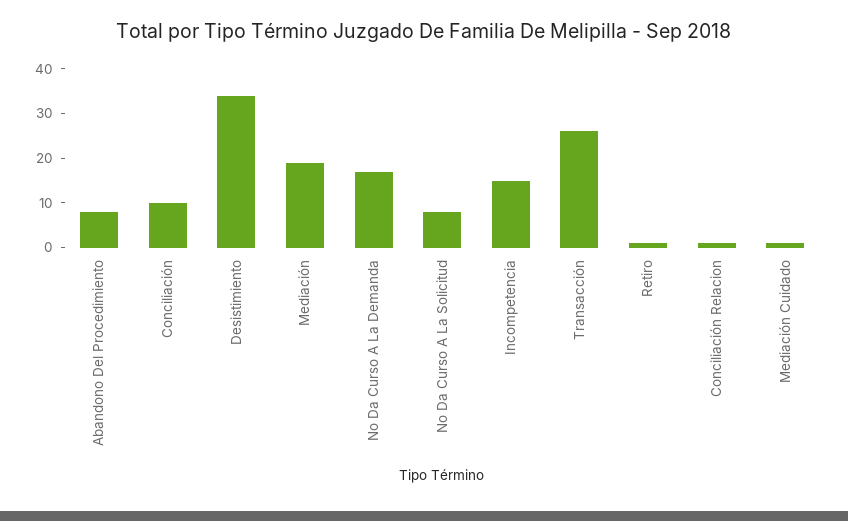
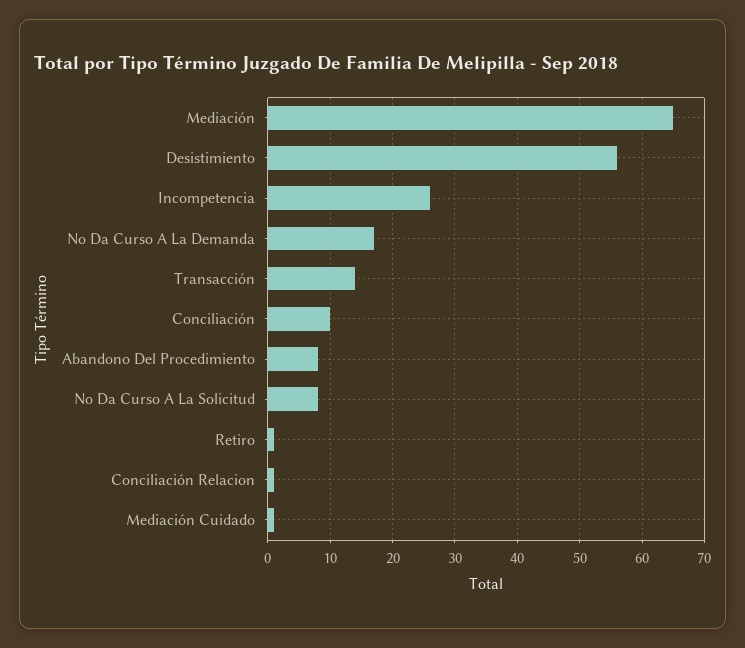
Desistimiento: 35 -> 56
Mediación: 20 -> 65
Incompetencia: 15 -> 26
Transacción: 25 -> 14

